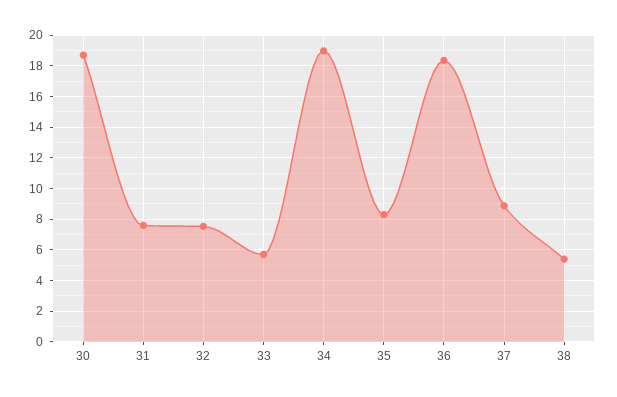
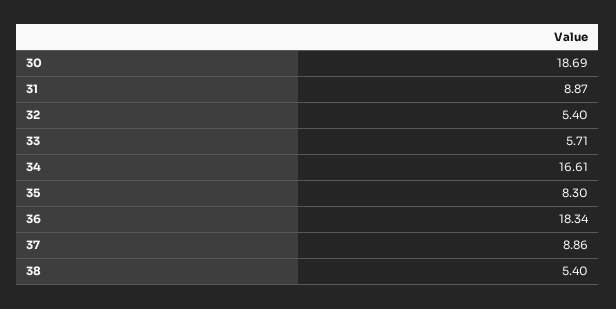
31: 7.5 -> 8.87
32: 7.5 -> 5.4
34: 19 -> 16.61

